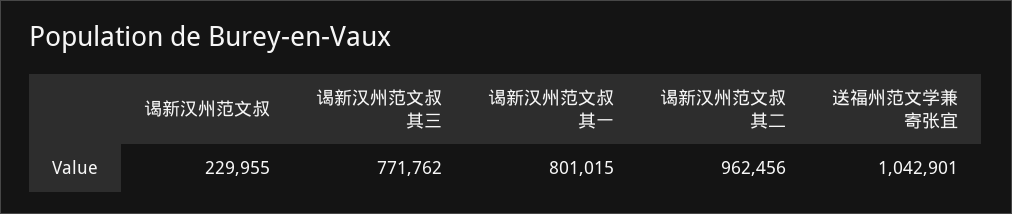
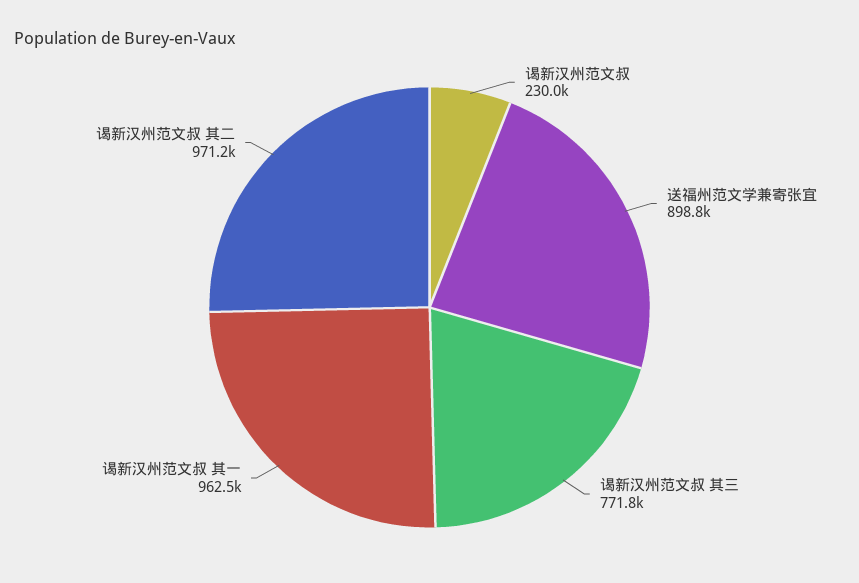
谒新汉州范文叔 其一: 801015 -> 962500
谒新汉州范文叔 其二: 962456 -> 971200
送福州范文学兼寄张宜: 1042901 -> 898800

